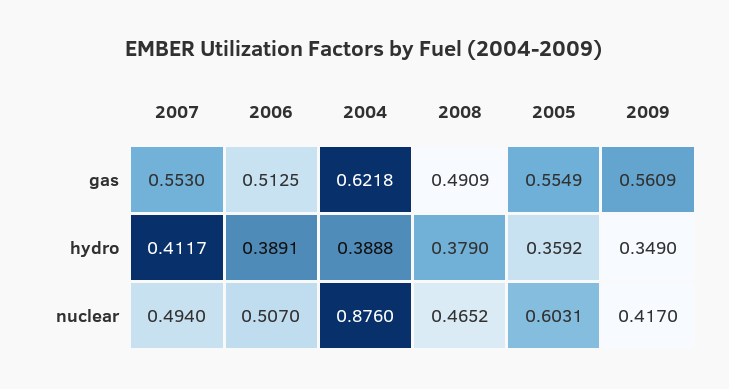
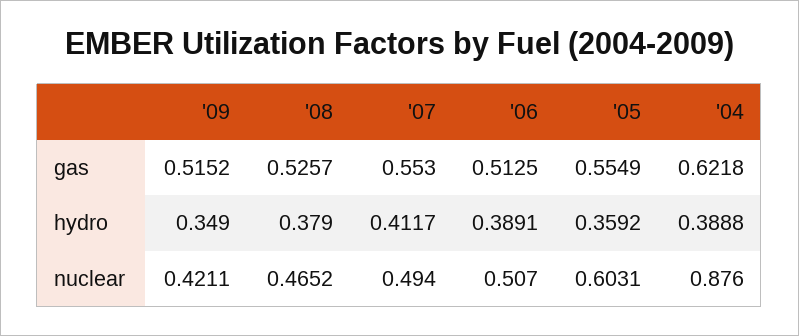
2008, gas: 0.4909 -> 0.5257
2009, gas: 0.5609 -> 0.5152
2009, nuclear: 0.417 -> 0.4211

